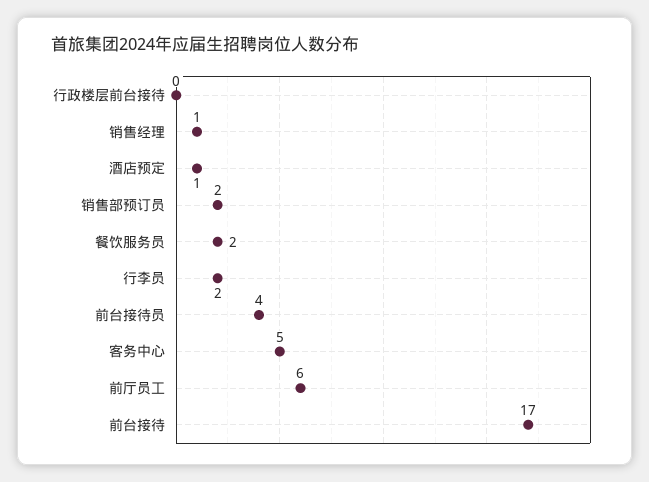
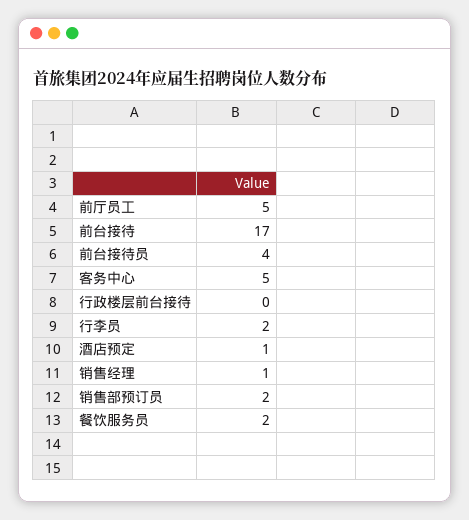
前厅员工: 6 -> 5

